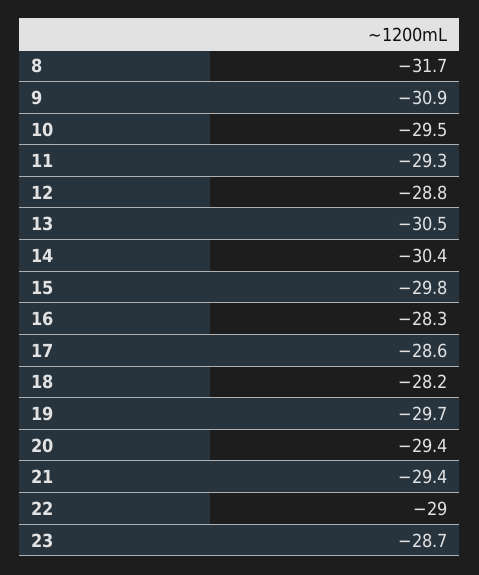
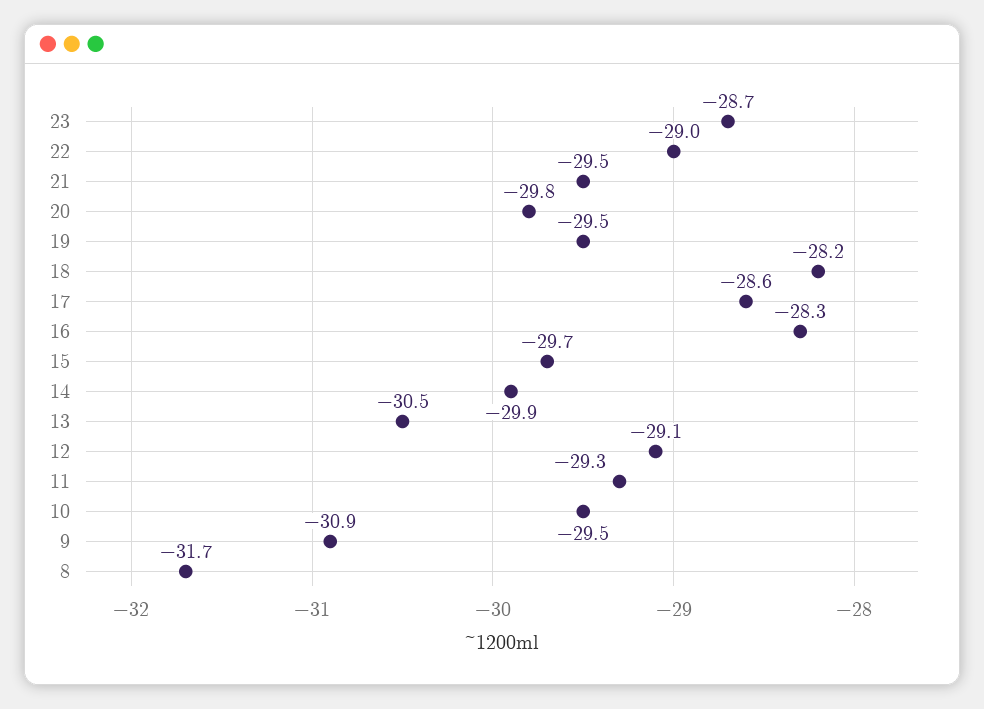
12: -28.8 -> -29.1
14: -30.4 -> -29.9
15: -29.8 -> -29.7
19: -29.7 -> -29.5
20: -29.4 -> -29.8
21: -29.4 -> -29.5

